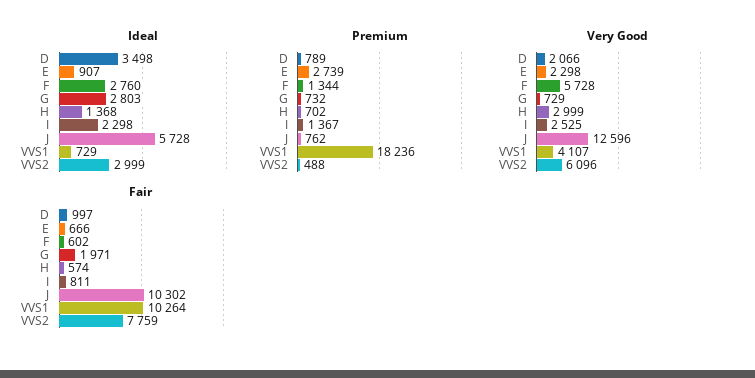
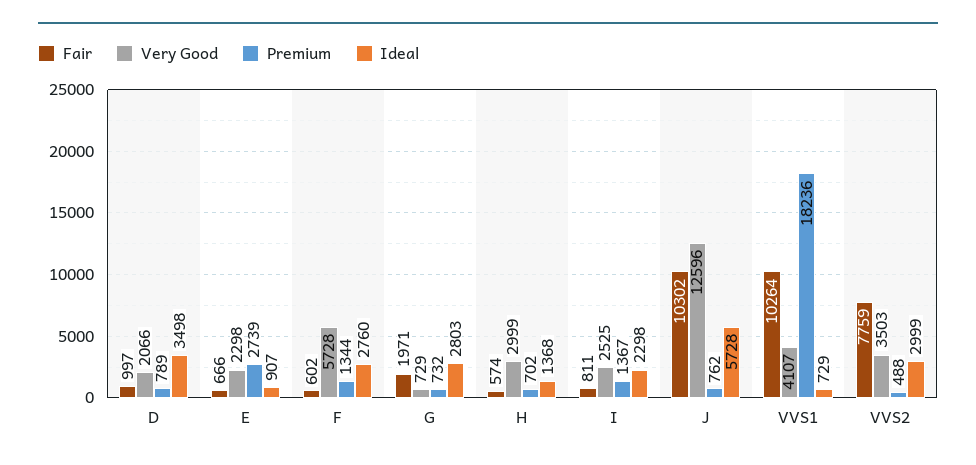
Very Good, VVS2: 6096 -> 3503

